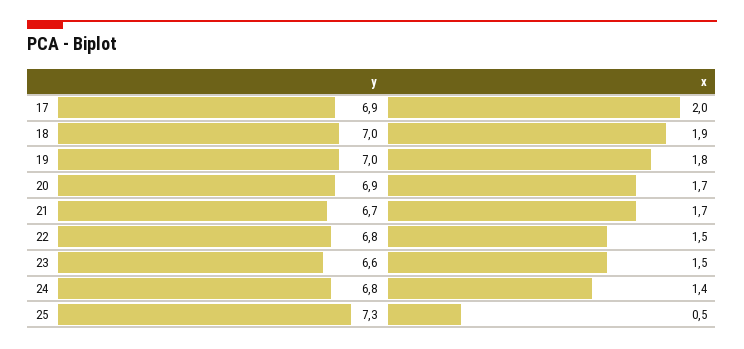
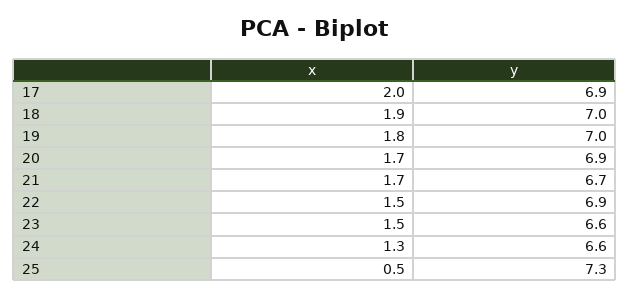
y, 22: 6.8 -> 6.9
y, 24: 6.8 -> 6.6
x, 24: 1.4 -> 1.3

